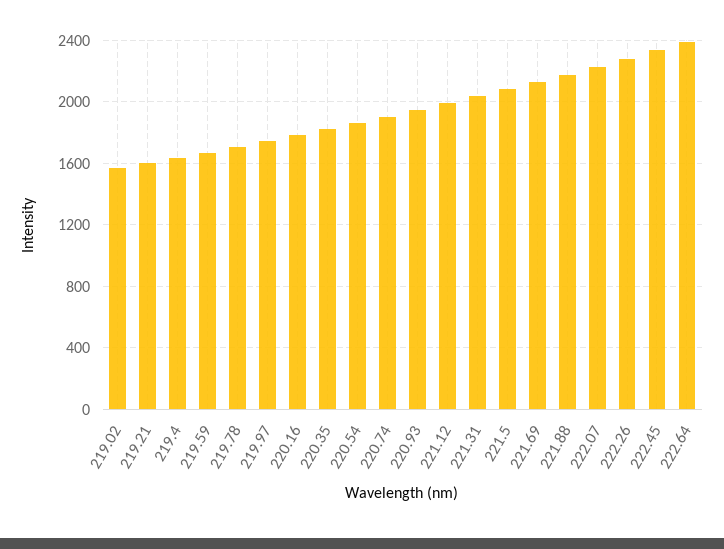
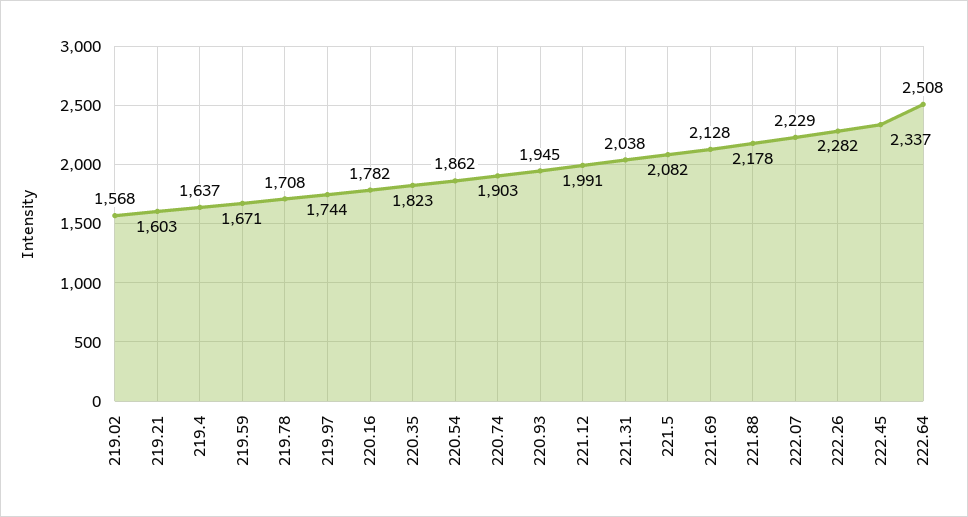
222.64: 2400 -> 2508

